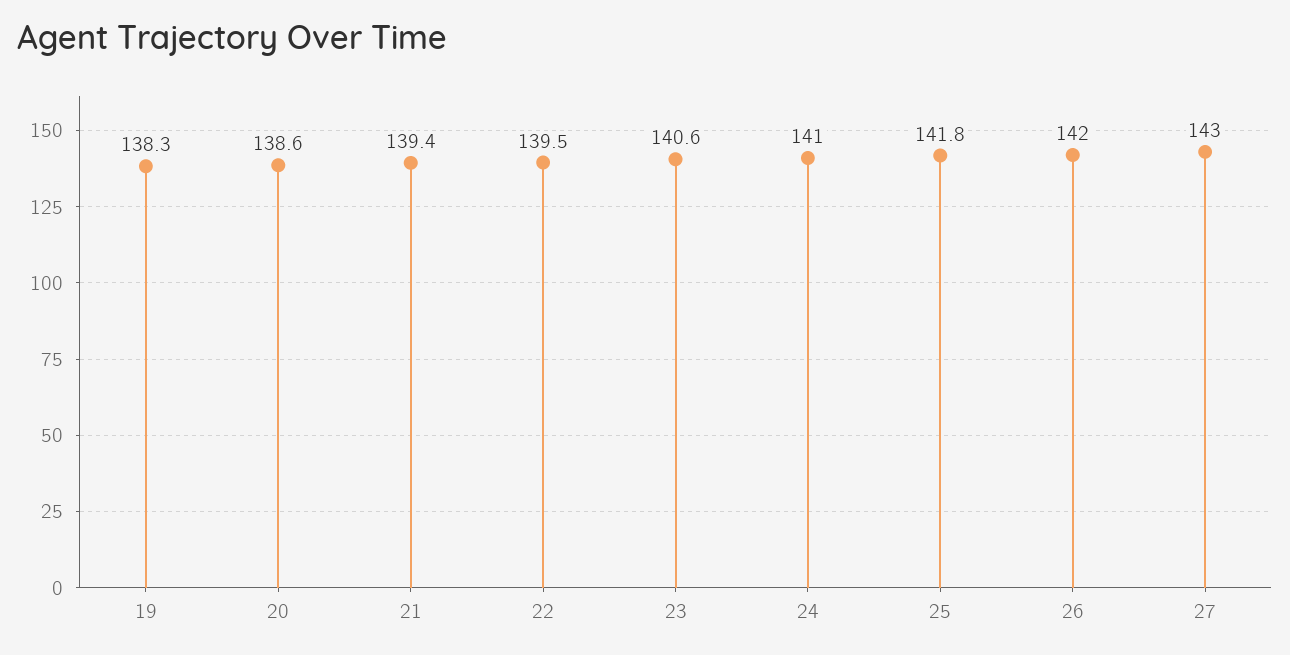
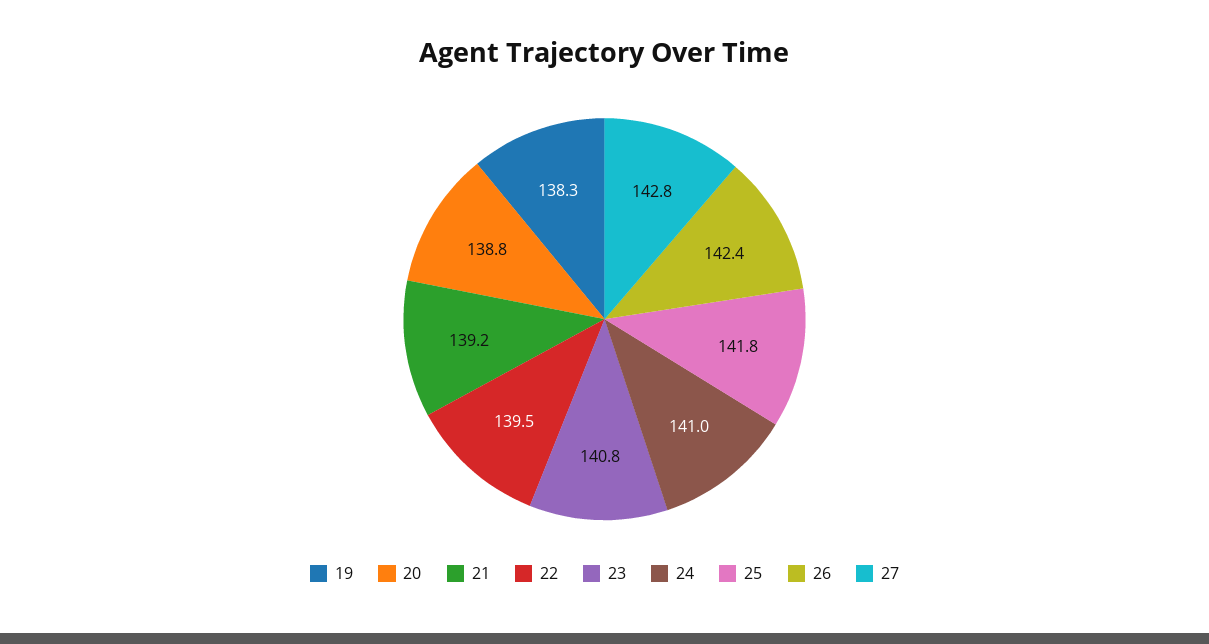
20: 138.6 -> 138.8
21: 139.4 -> 139.2
23: 140.6 -> 140.8
26: 142 -> 142.4
27: 143 -> 142.8

